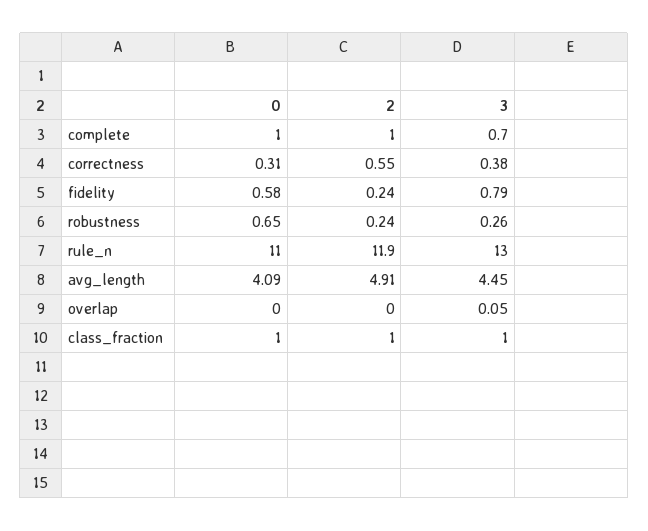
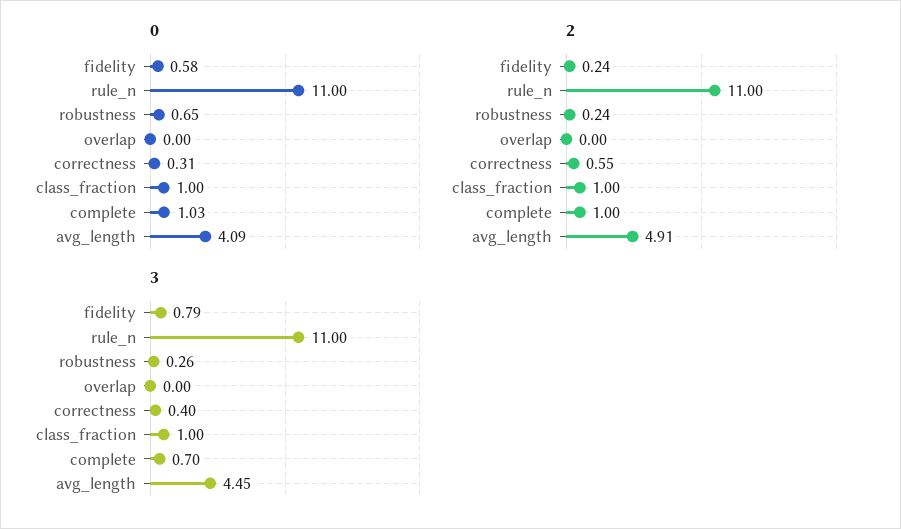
0, complete: 1 -> 1.03
3, correctness: 0.38 -> 0.4
2, rule_n: 11.9 -> 11
3, rule_n: 13 -> 11
3, overlap: 0.05 -> 0

